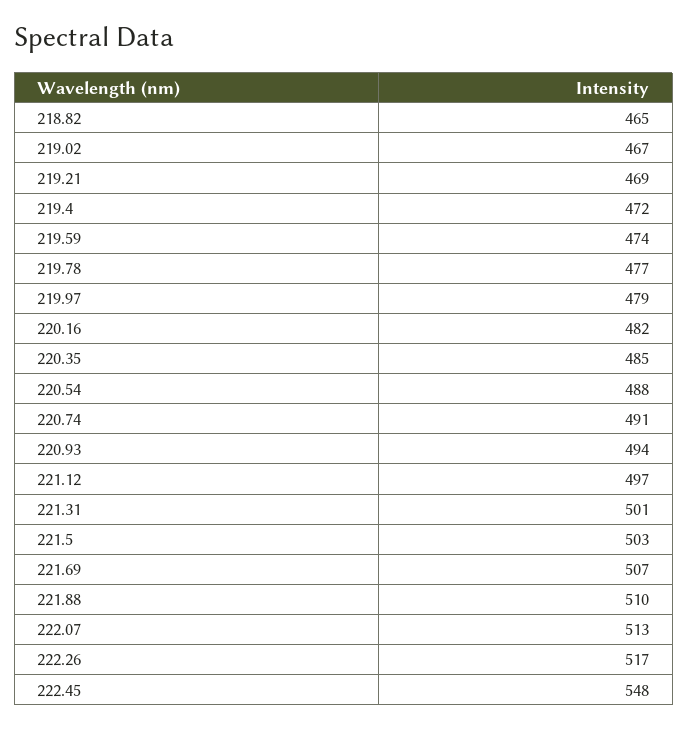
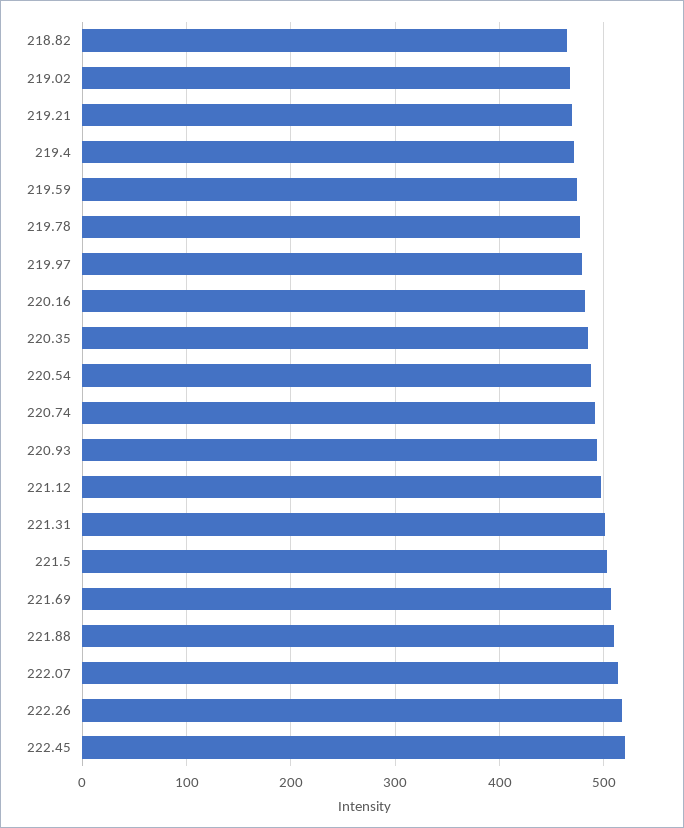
222.45: 548 -> 520

